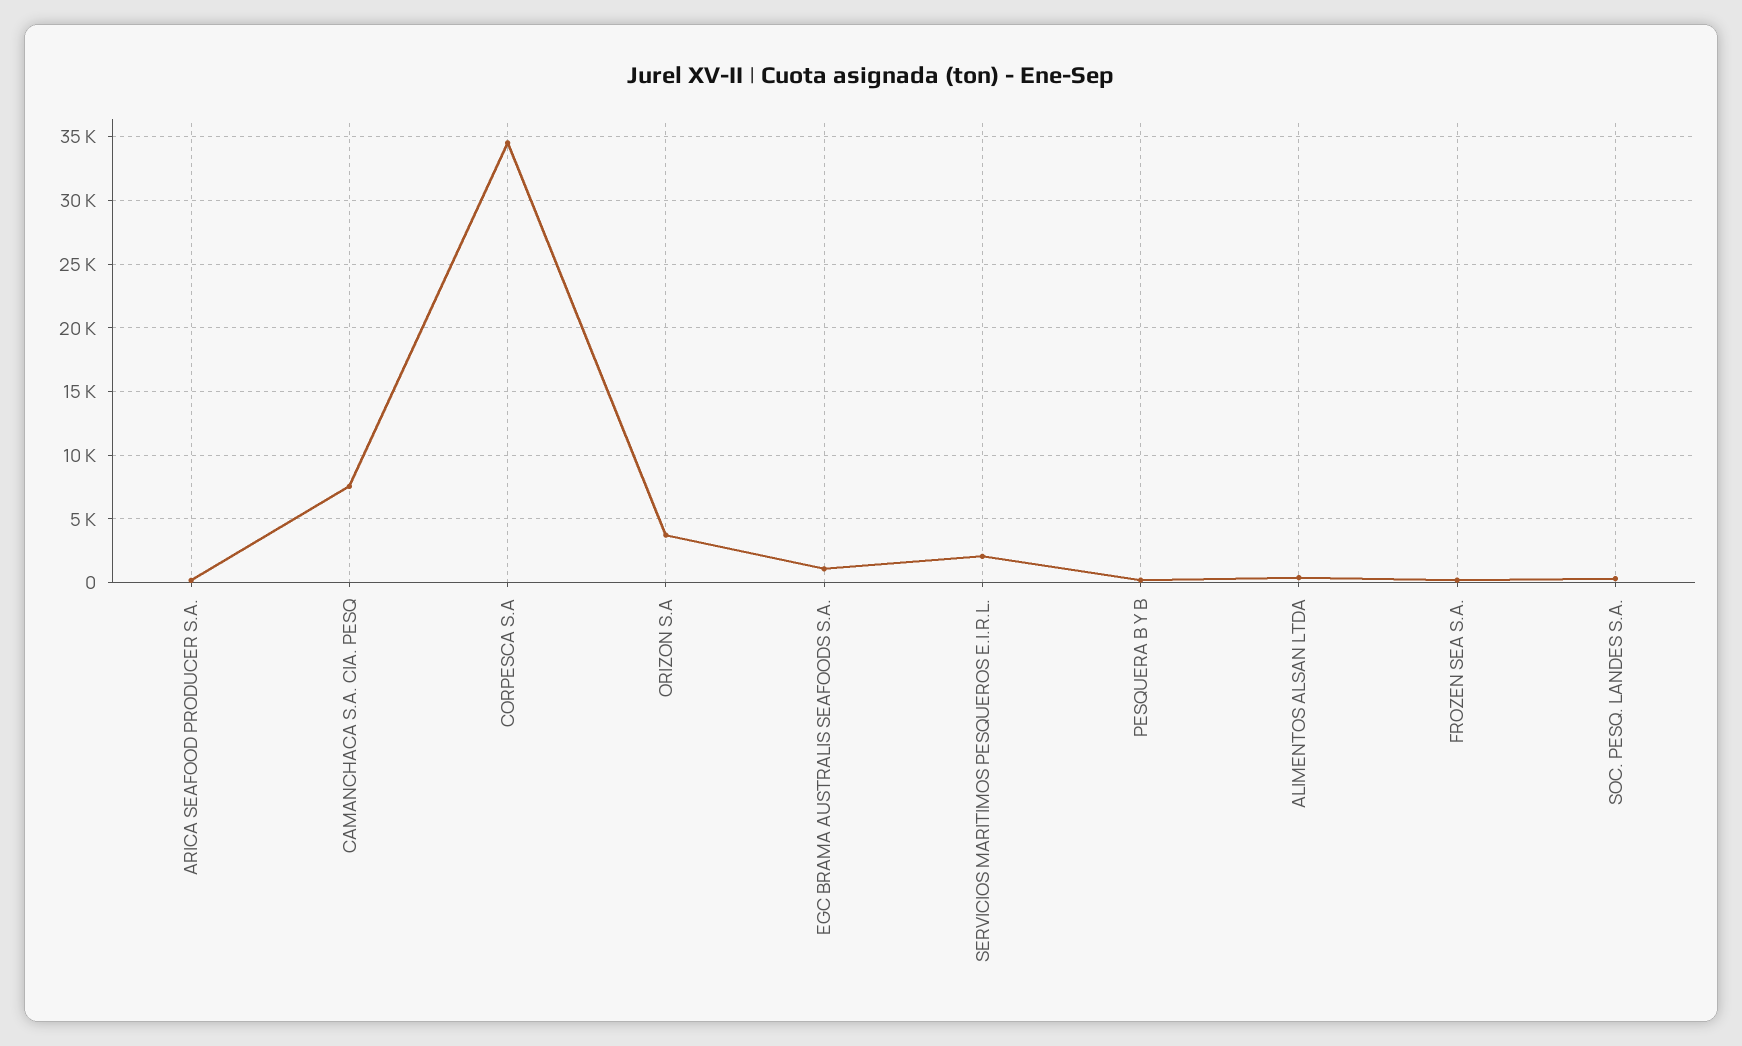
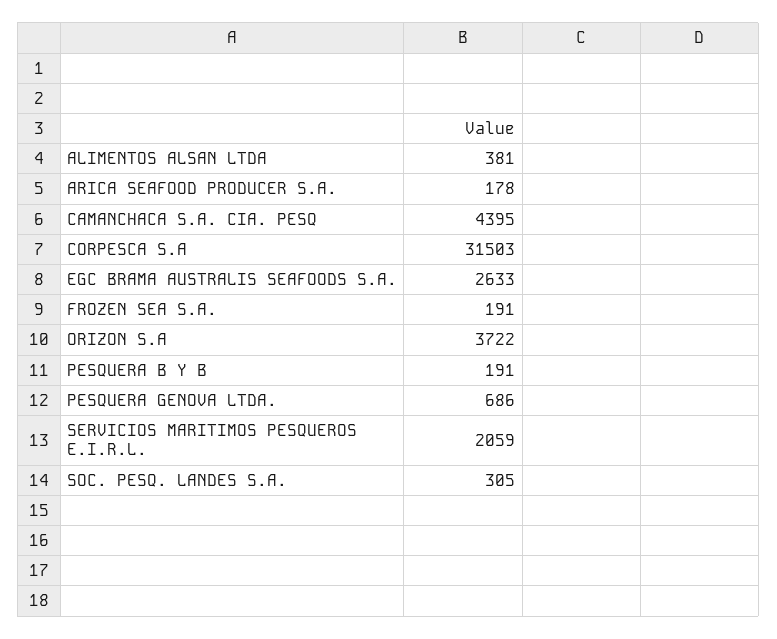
CAMANCHACA S.A. CIA. PESQ: 7500 -> 4395
CORPESCA S.A: 34500 -> 31503
EGC BRAMA AUSTRALIS SEAFOODS S.A.: 1000 -> 2633
PESQUERA GENOVA LTDA.: none -> 686

